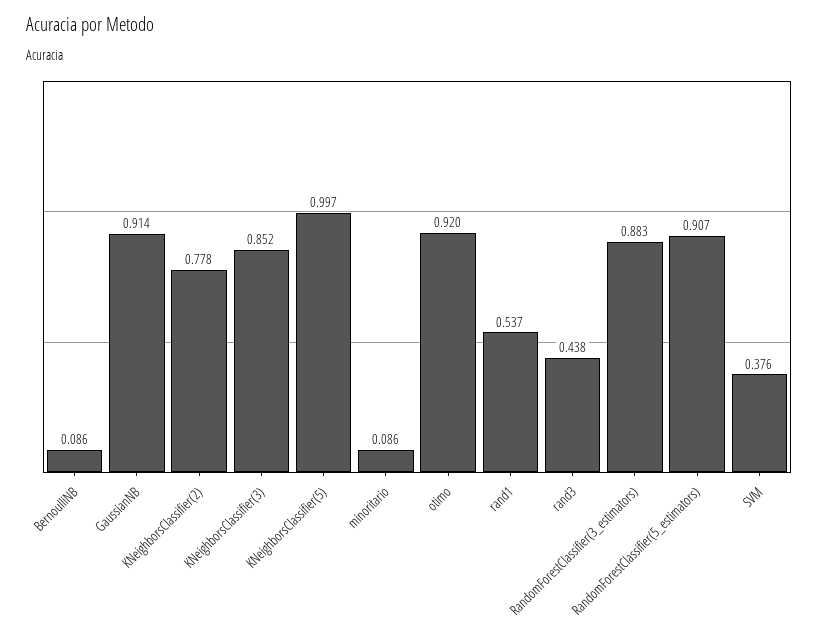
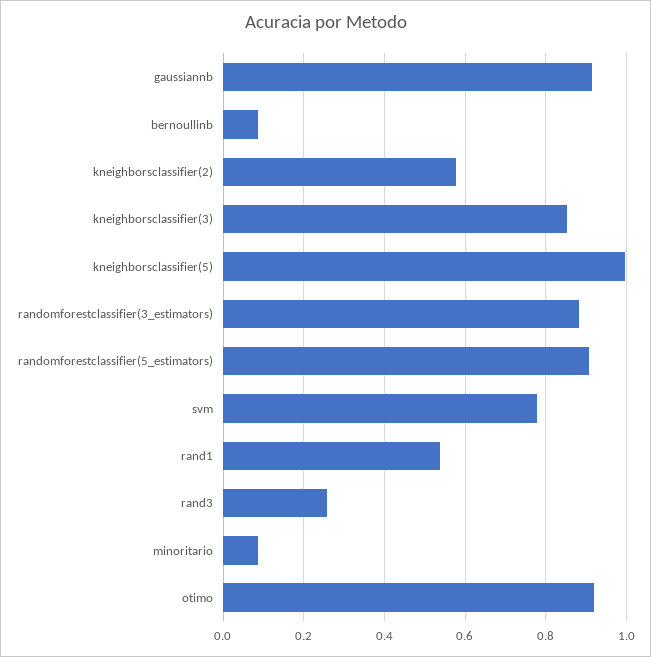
KNeighborsClassifier(2): 0.778 -> 0.58
rand3: 0.438 -> 0.26
SVM: 0.376 -> 0.78

